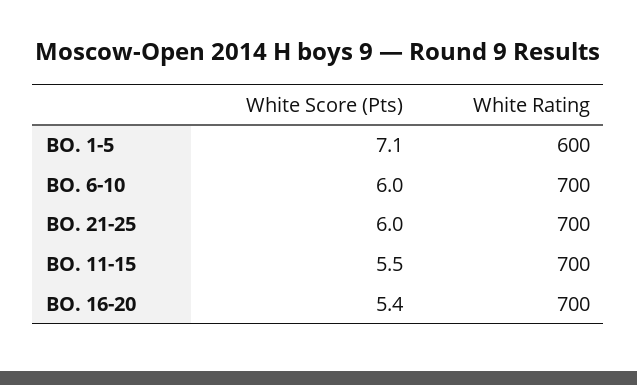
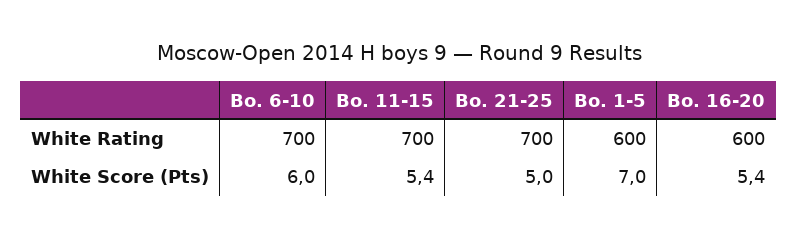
White Score (Pts), BO. 1-5: 7.1 -> 7
White Score (Pts), BO. 21-25: 6 -> 5
White Score (Pts), BO. 11-15: 5.5 -> 5.4
White Rating, BO. 16-20: 700 -> 600

